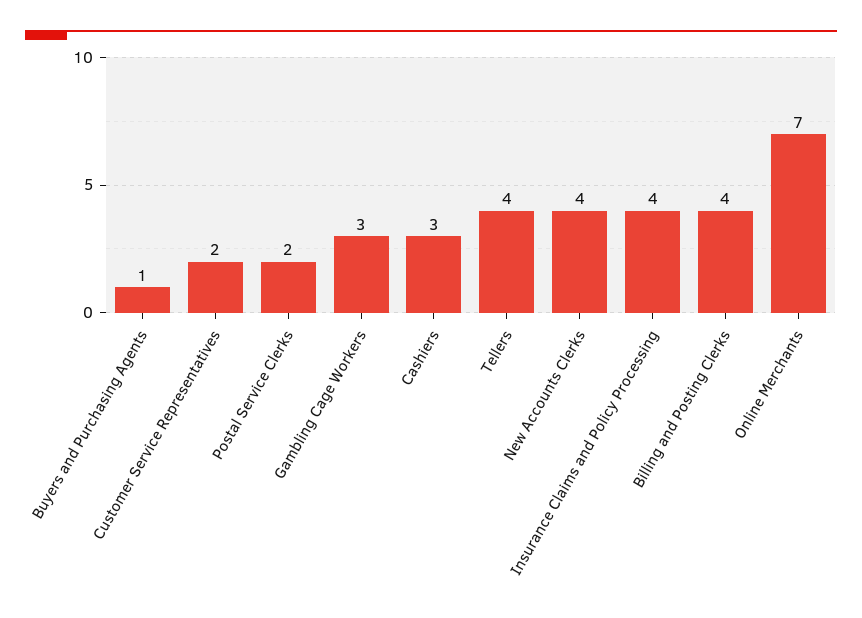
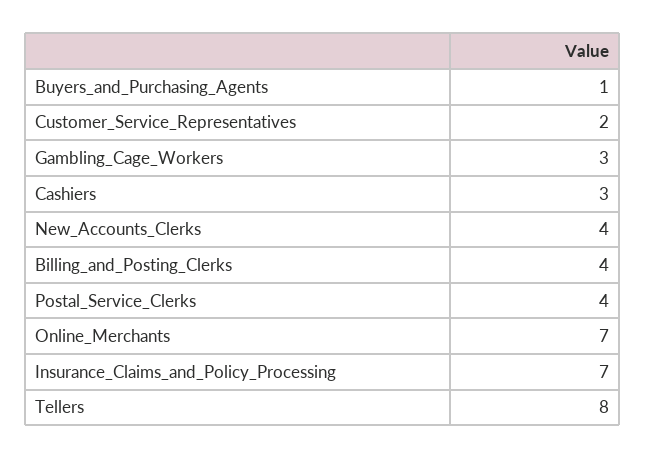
Postal Service Clerks: 2 -> 4
Tellers: 4 -> 8
Insurance Claims and Policy Processing: 4 -> 7

